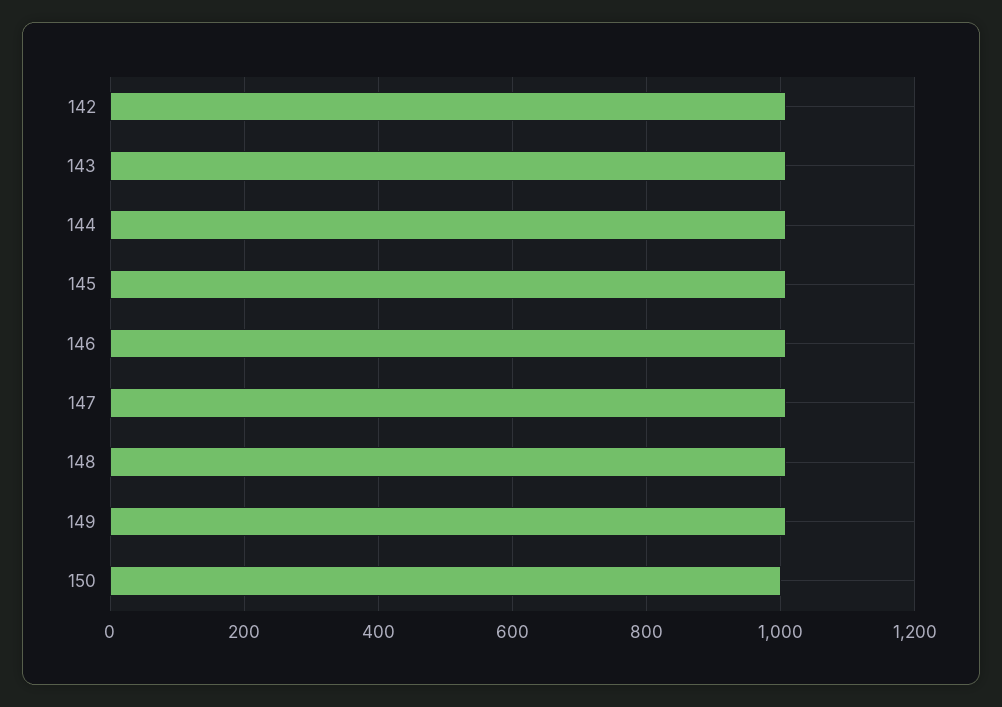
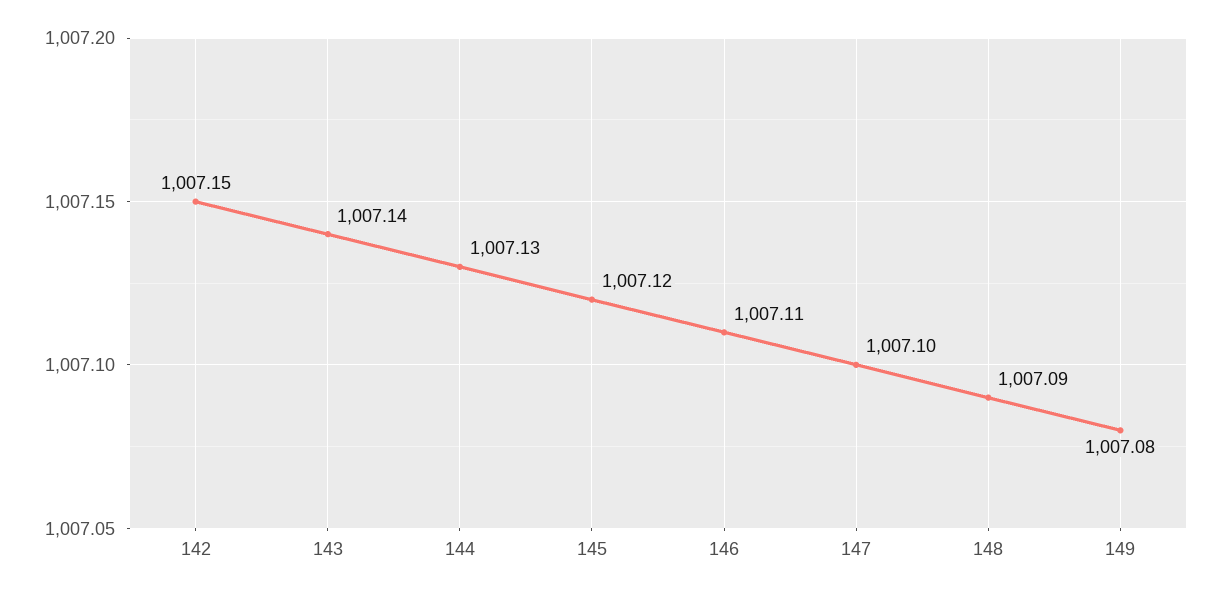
150: 1000 -> none

